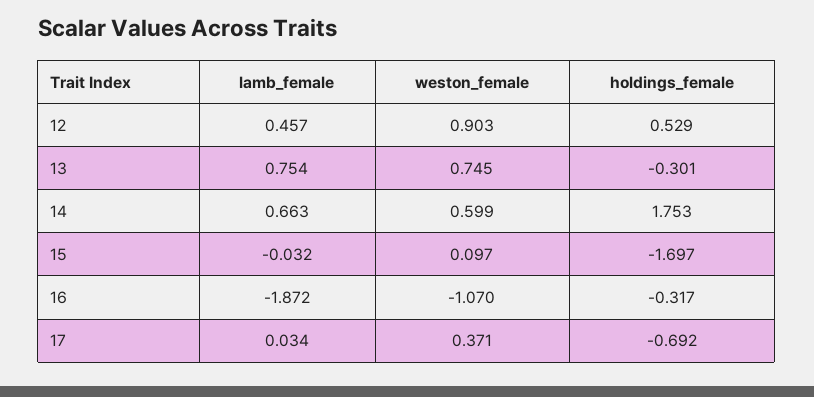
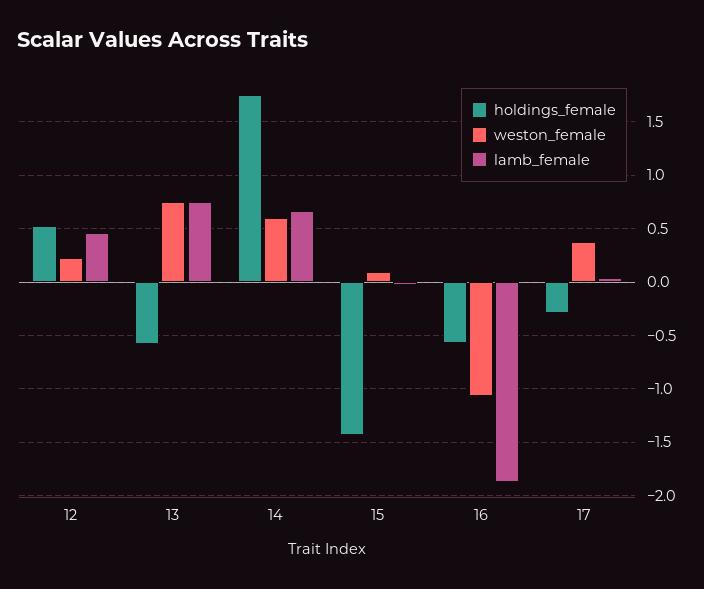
weston_female, 12: 0.903 -> 0.2
holdings_female, 13: -0.301 -> -0.6
holdings_female, 15: -1.697 -> -1.4
holdings_female, 16: -0.317 -> -0.6
holdings_female, 17: -0.692 -> -0.3

